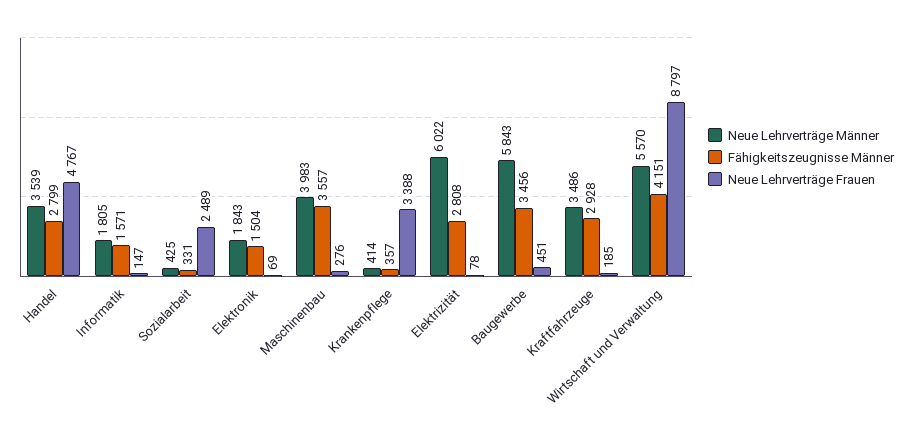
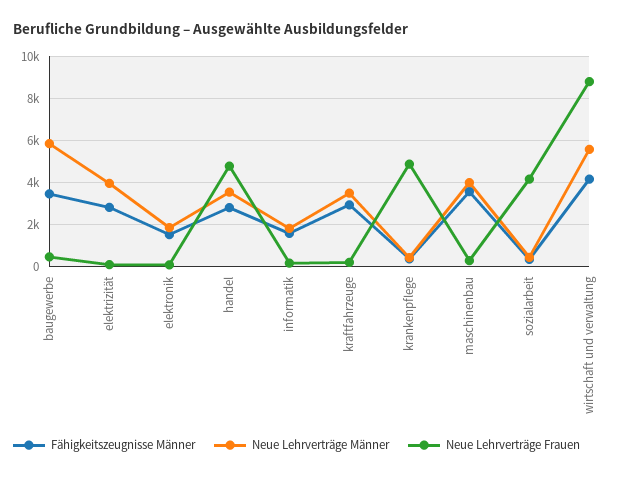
Neue Lehrverträge Frauen, Sozialarbeit: 2489 -> 4000
Neue Lehrverträge Frauen, Krankenpflege: 3388 -> 5000
Neue Lehrverträge Männer, Elektrizität: 6022 -> 4000

